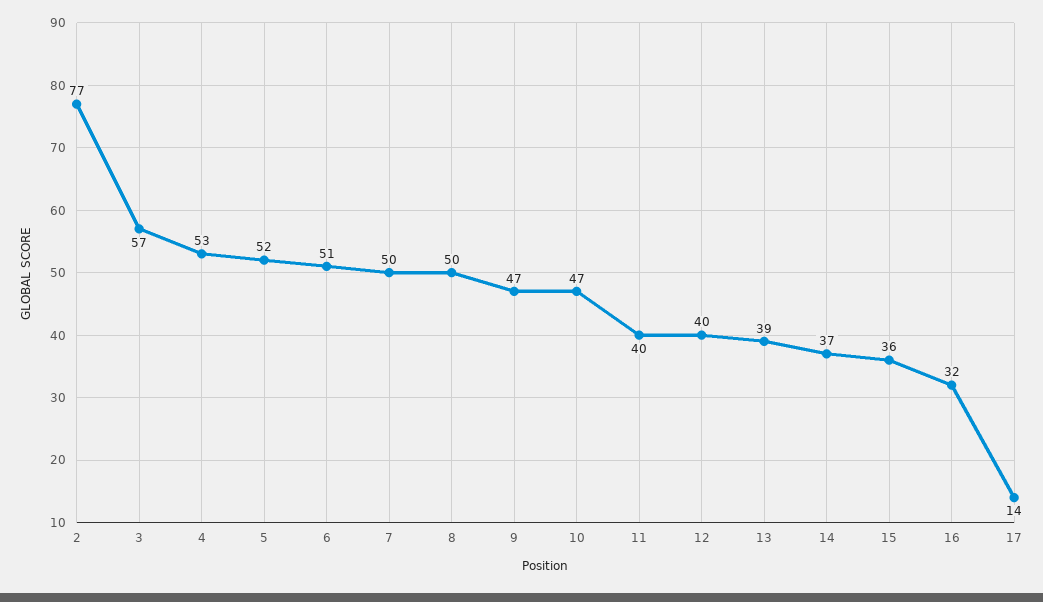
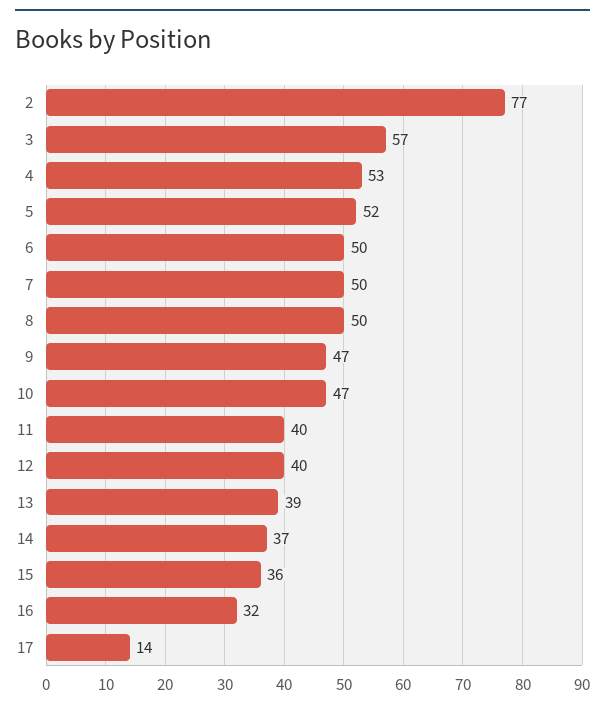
6: 51 -> 50

